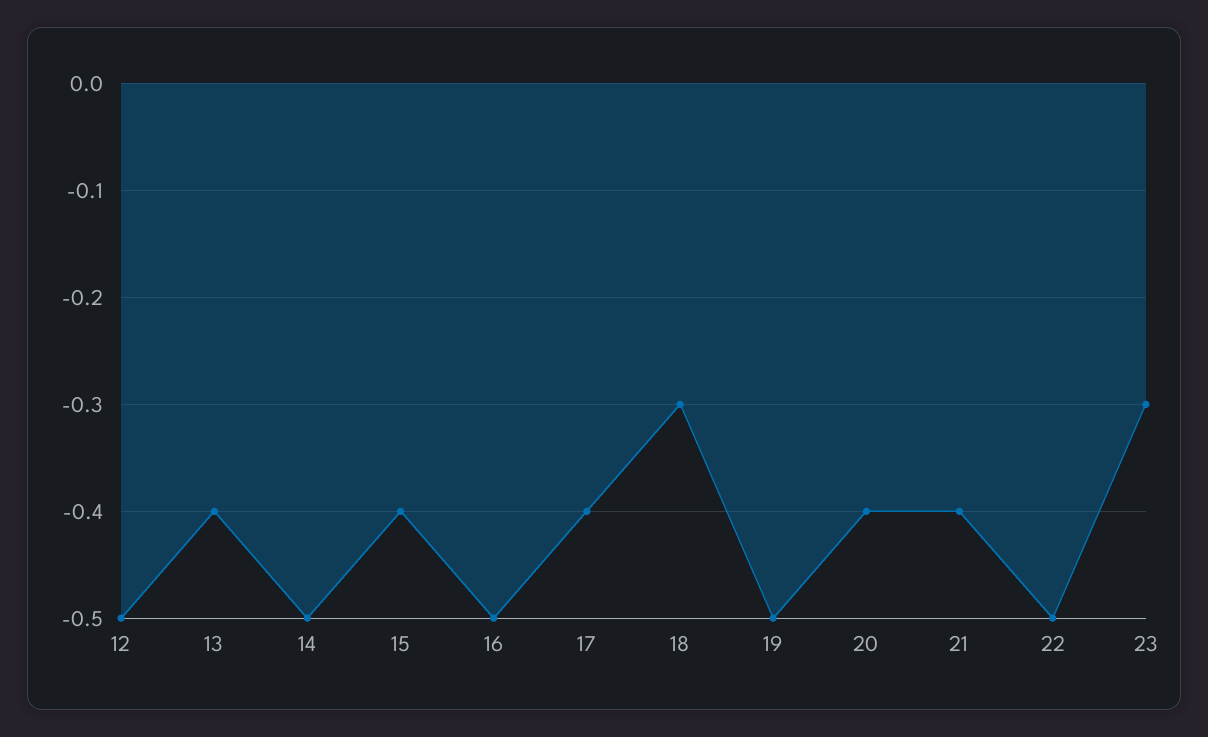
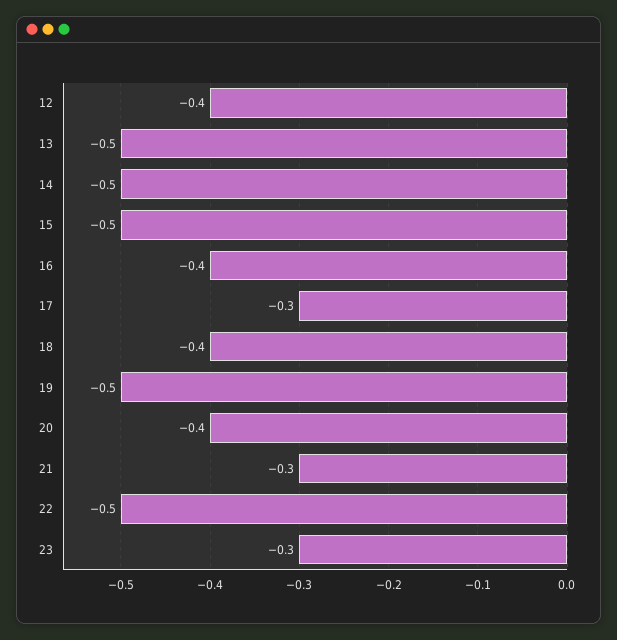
12: -0.5 -> -0.4
13: -0.4 -> -0.5
15: -0.4 -> -0.5
16: -0.5 -> -0.4
17: -0.4 -> -0.3
18: -0.3 -> -0.4
21: -0.4 -> -0.3

